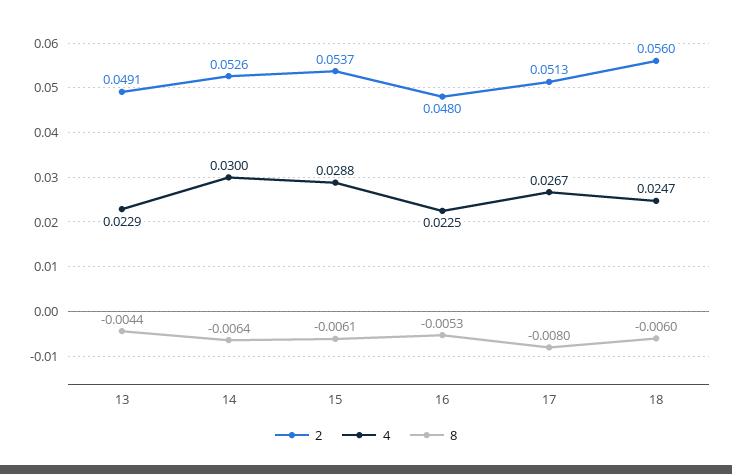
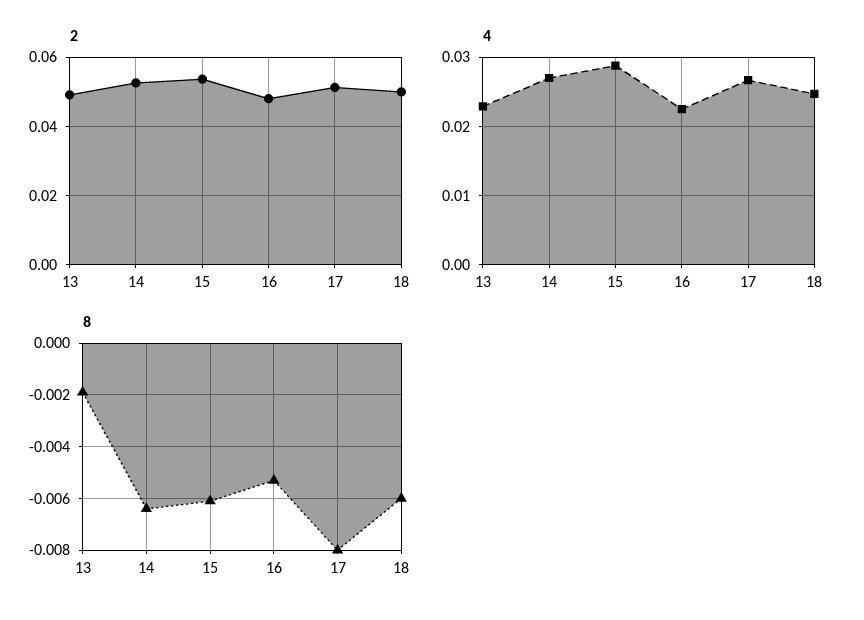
8, 13: -0.0044 -> -0.002
4, 14: 0.03 -> 0.027
2, 18: 0.056 -> 0.05

